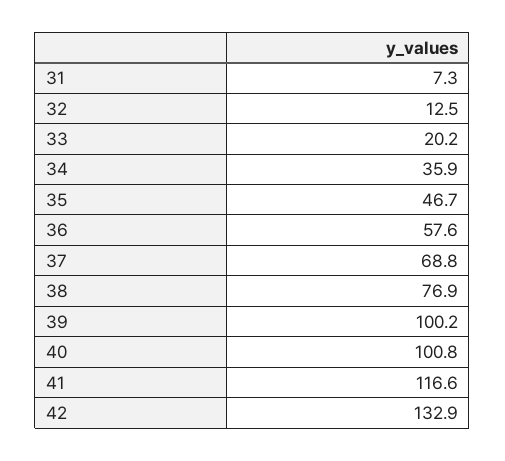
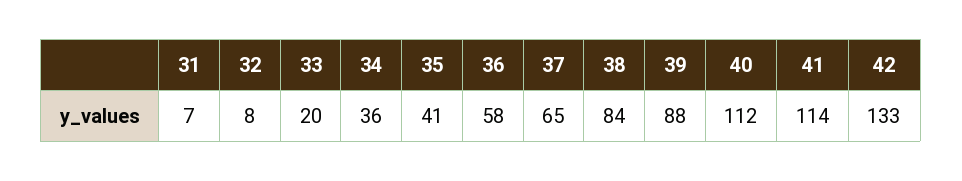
32: 12.5 -> 8
35: 46.7 -> 41
37: 68.8 -> 65
38: 76.9 -> 84
39: 100.2 -> 88
40: 100.8 -> 112
41: 116.6 -> 114

